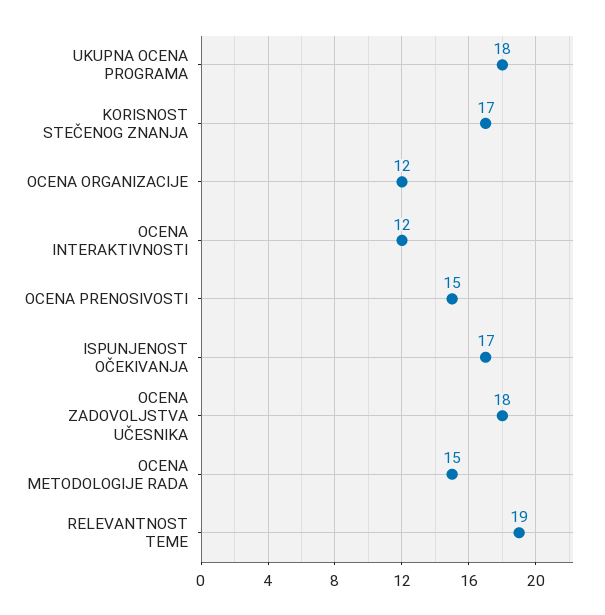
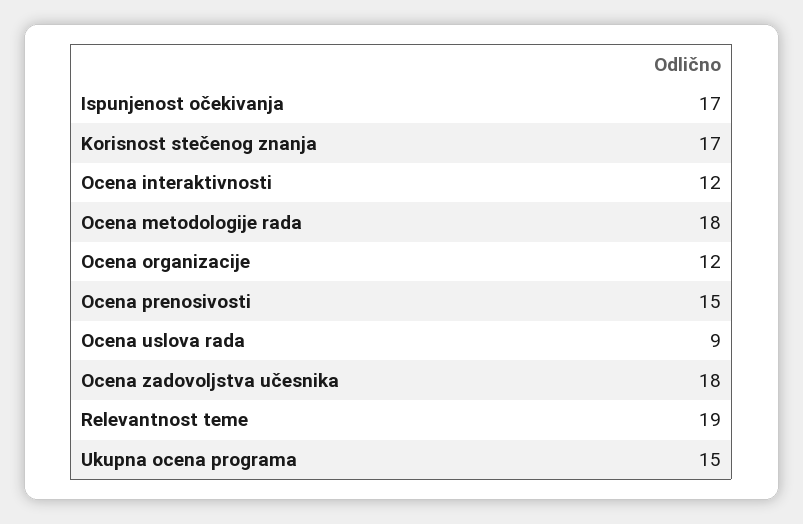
UKUPNA OCENA PROGRAMA: 18 -> 15
OCENA METODOLOGIJE RADA: 15 -> 18
Ocena uslova rada: none -> 9

